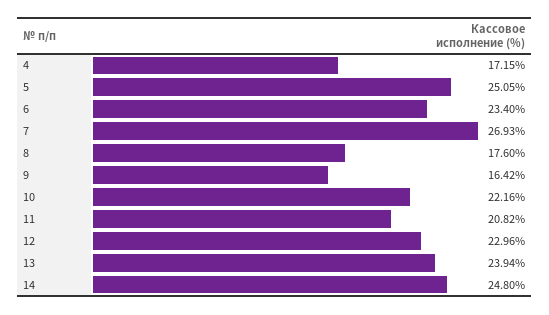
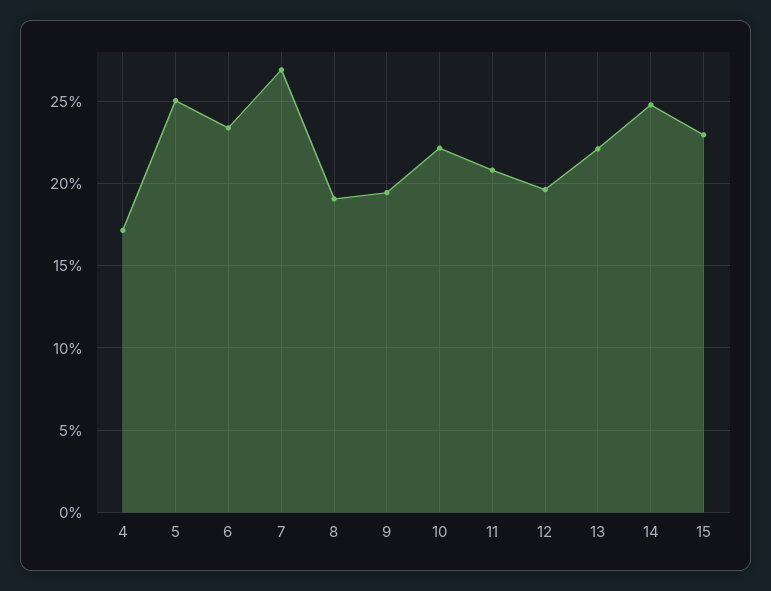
8: 17.6 -> 19
9: 16.42 -> 19.5
12: 22.96 -> 19.5
13: 23.94 -> 22
15: none -> 23

